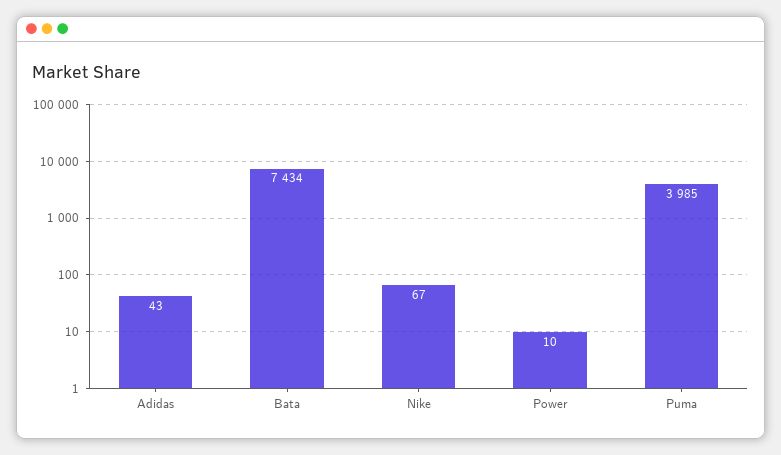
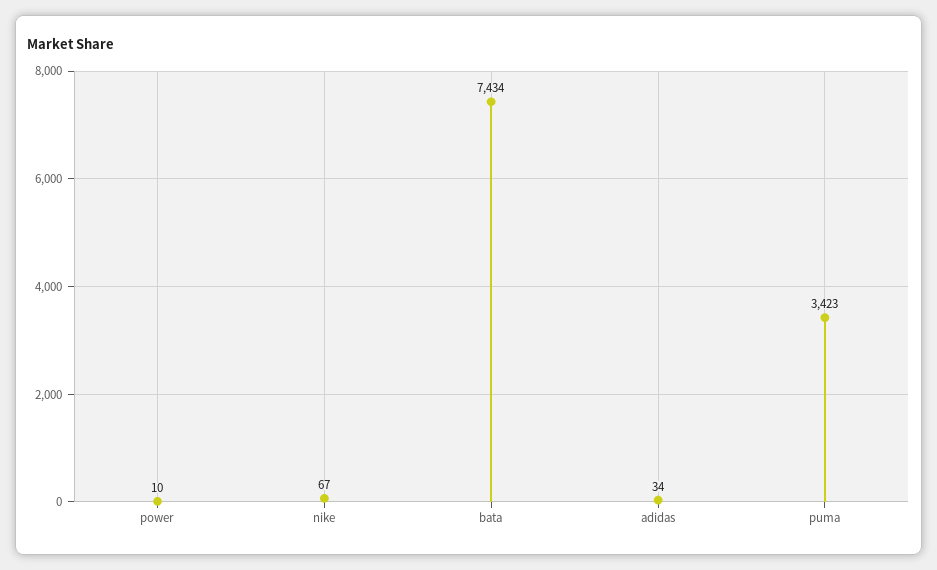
Adidas: 43 -> 34
Puma: 3985 -> 3423

